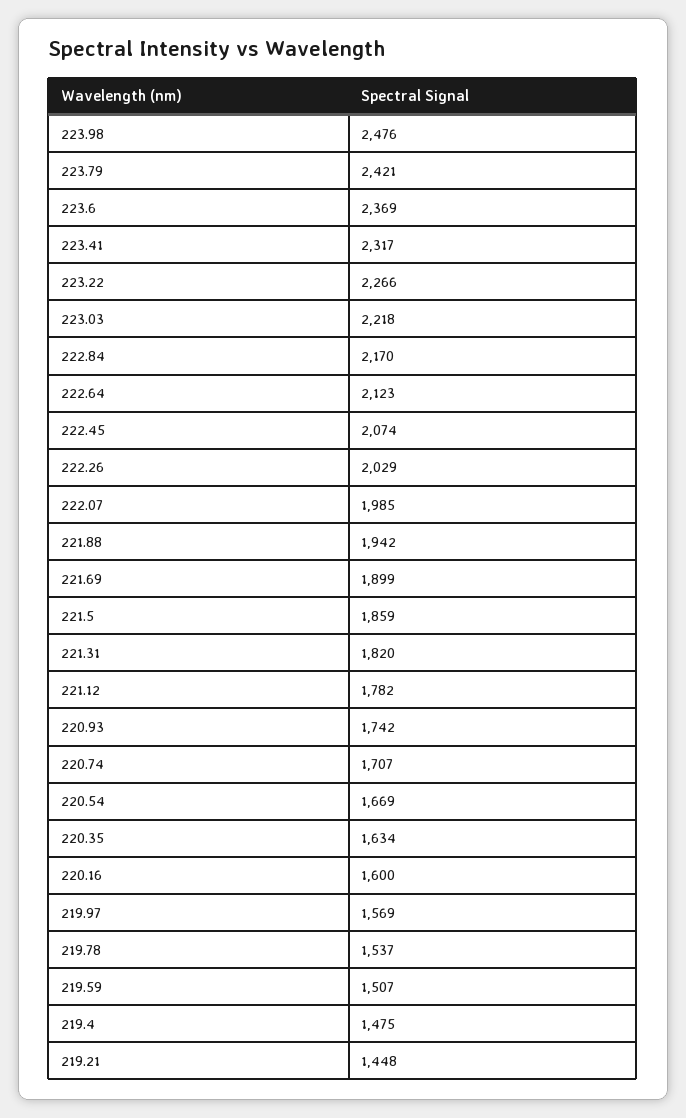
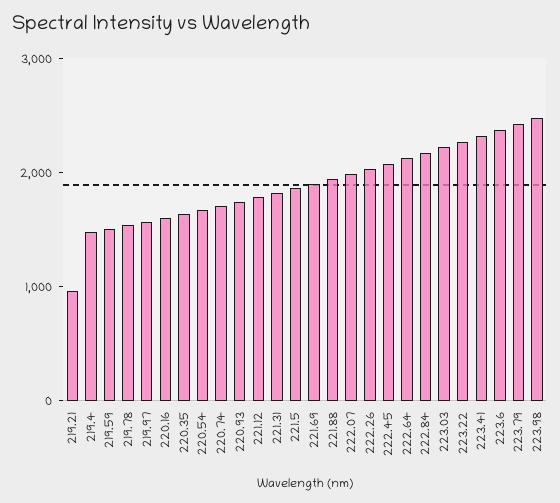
219.21: 1448 -> 1000

